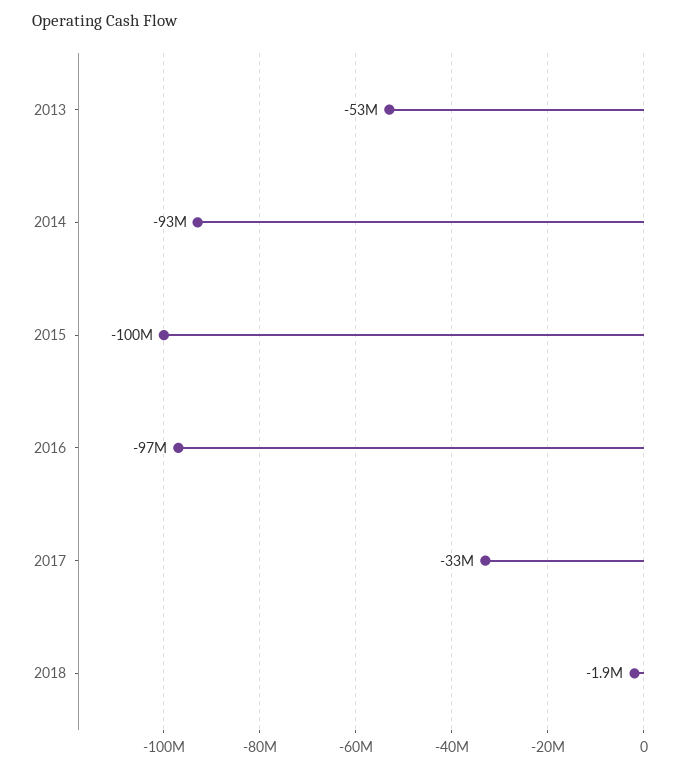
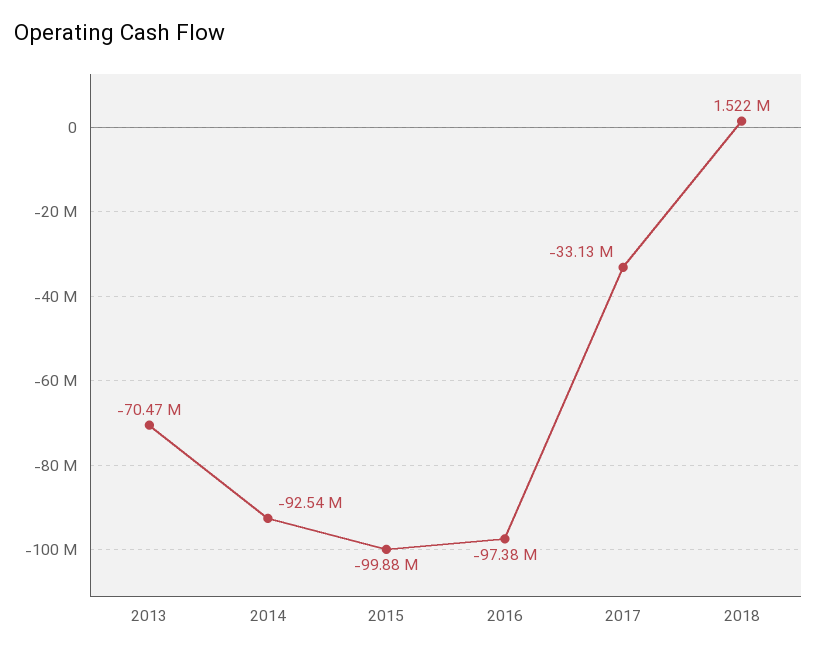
2013: -53000000 -> -70470000
2018: -1900000 -> 1522000

